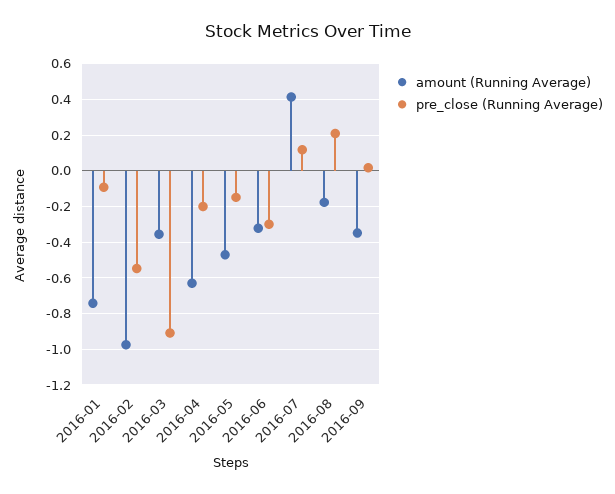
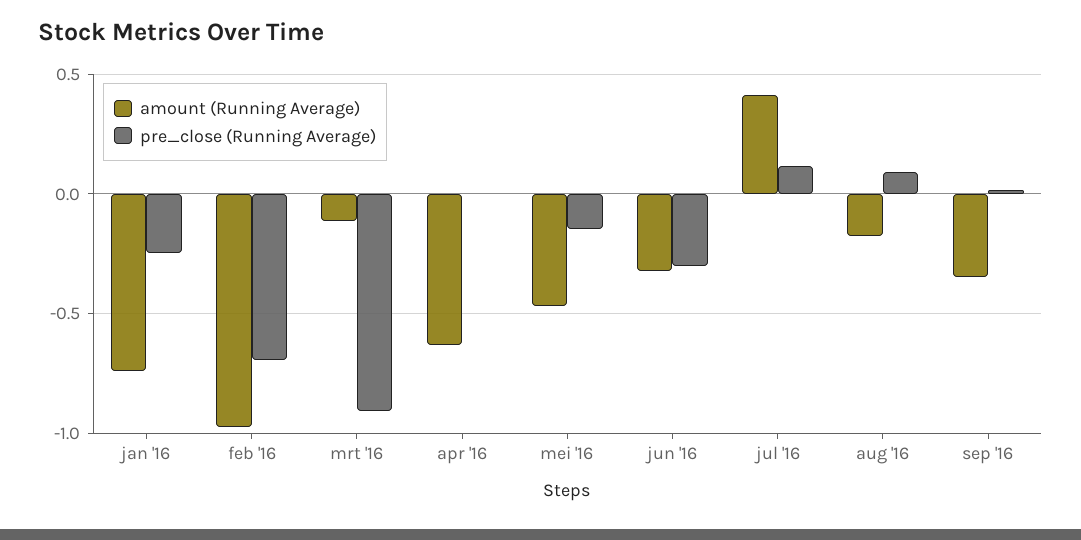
pre_close (Running Average), 2016-01: -0.1 -> -0.25
pre_close (Running Average), 2016-02: -0.55 -> -0.7
amount (Running Average), 2016-03: -0.35 -> -0.1
pre_close (Running Average), 2016-04: -0.2 -> 0
pre_close (Running Average), 2016-08: 0.2 -> 0.1

